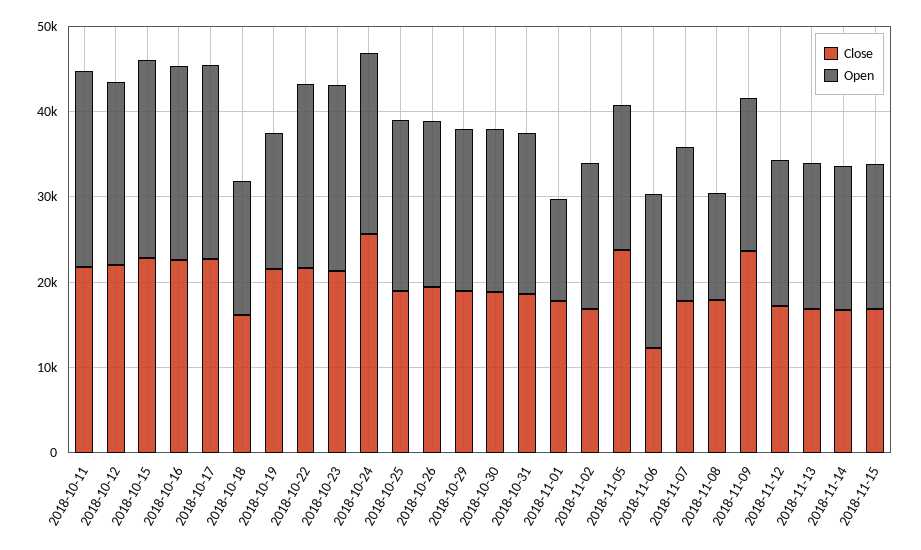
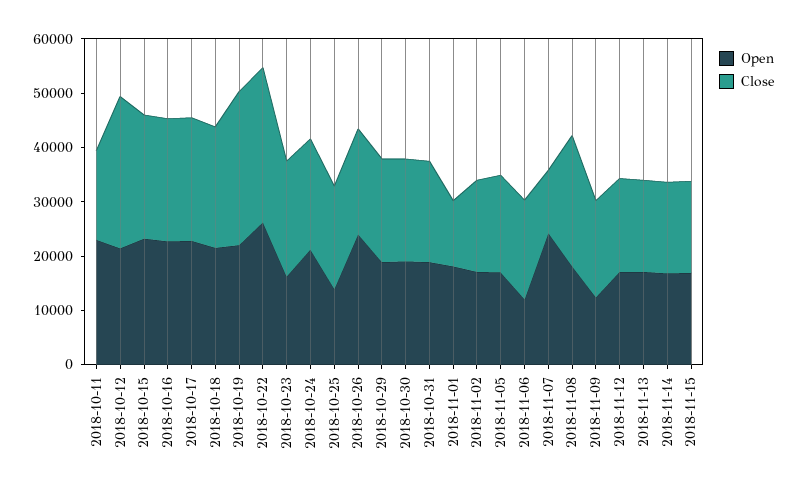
Close, 2018-10-11: 22000 -> 16000
Close, 2018-10-12: 22000 -> 28000
Close, 2018-10-18: 16000 -> 22000
Open, 2018-10-18: 16000 -> 22000
Close, 2018-10-19: 22000 -> 28000
Open, 2018-10-19: 16000 -> 22000
Close, 2018-10-22: 22000 -> 28000
Open, 2018-10-22: 22000 -> 26000
Open, 2018-10-23: 22000 -> 16000
Close, 2018-10-24: 26000 -> 20000
Open, 2018-10-25: 20000 -> 14000
Open, 2018-10-26: 20000 -> 24000
Close, 2018-11-01: 18000 -> 12000
Open, 2018-11-01: 12000 -> 18000
Close, 2018-11-05: 24000 -> 18000
Close, 2018-11-06: 12000 -> 18000
Open, 2018-11-06: 18000 -> 12000
Close, 2018-11-07: 18000 -> 12000
Open, 2018-11-07: 18000 -> 24000
Close, 2018-11-08: 18000 -> 24000
Open, 2018-11-08: 12000 -> 18000
Close, 2018-11-09: 24000 -> 18000
Open, 2018-11-09: 18000 -> 12000

